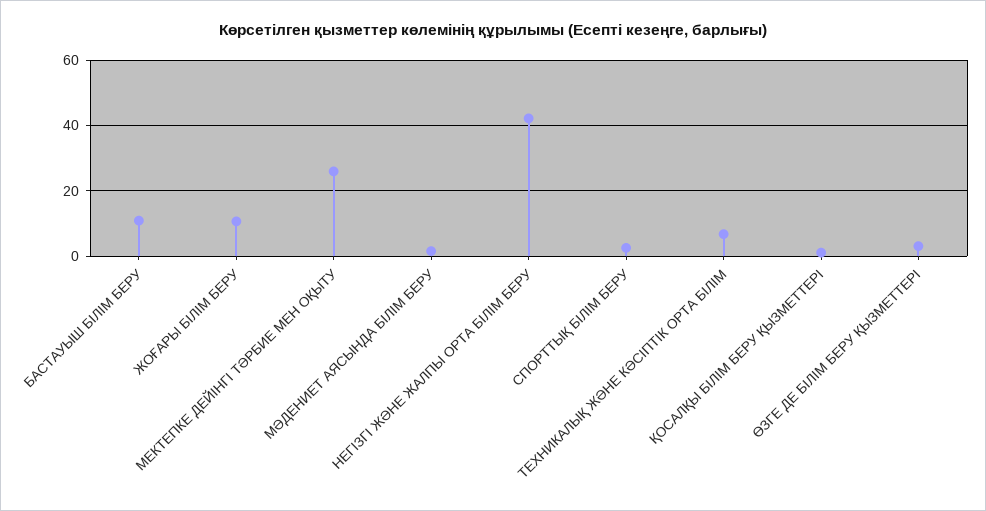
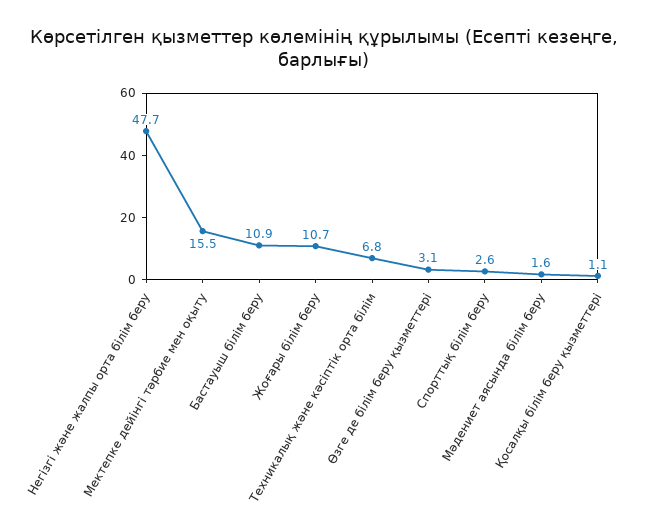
МЕКТЕПКЕ ДЕЙІНГІ ТӘРБИЕ МЕН ОҚЫТУ: 26 -> 15.5
НЕГІЗГІ ЖӘНЕ ЖАЛПЫ ОРТА БІЛІМ БЕРУ: 42 -> 47.7

